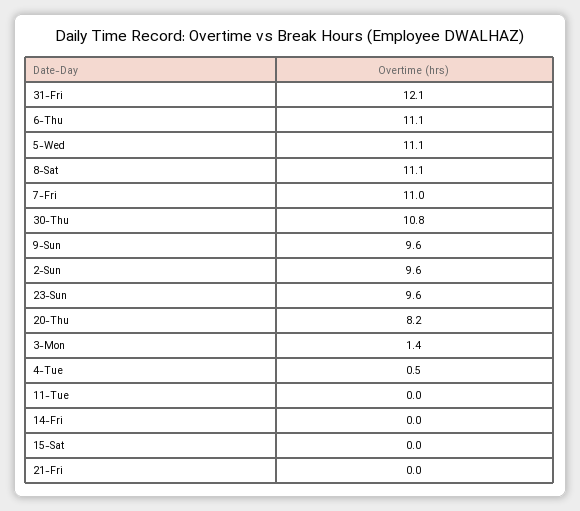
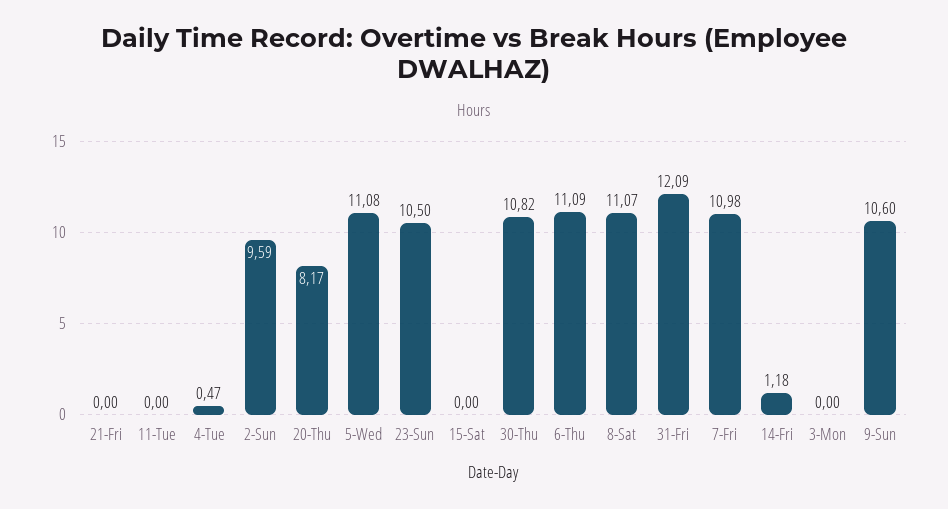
9-Sun: 9.6 -> 10.6
23-Sun: 9.6 -> 10.5
3-Mon: 1.4 -> 0
14-Fri: 0 -> 1.18

